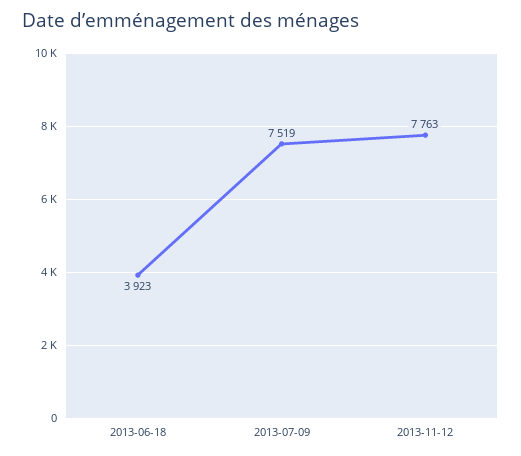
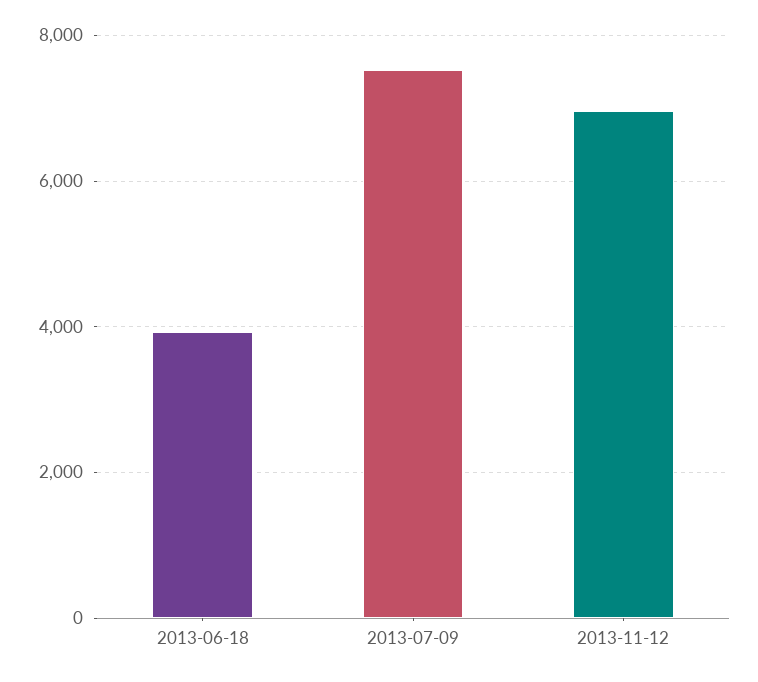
2013-11-12: 7763 -> 7000

